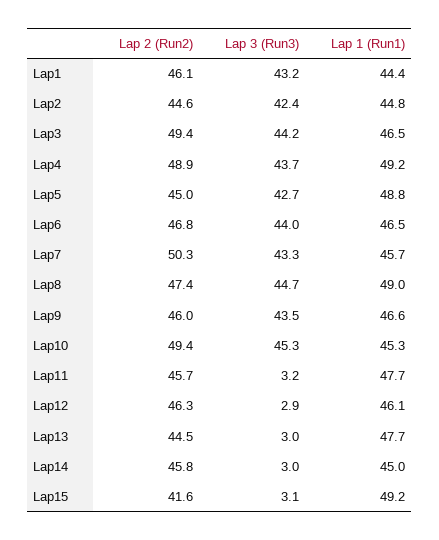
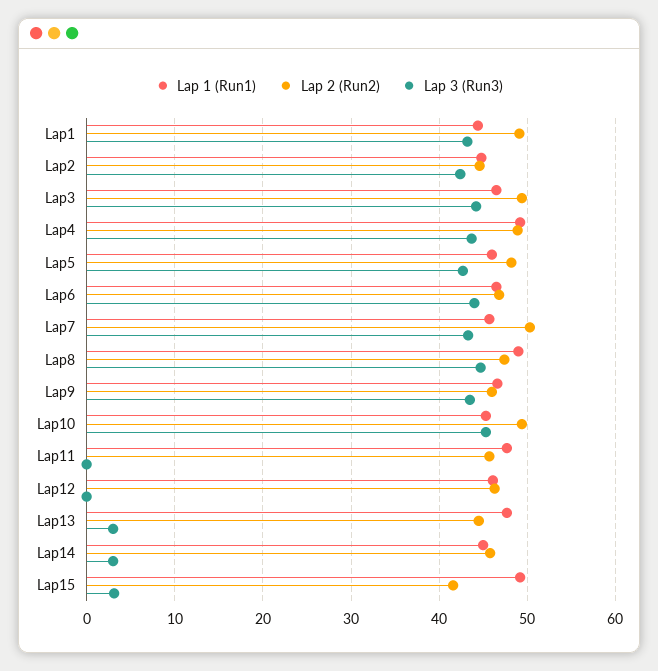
Lap 2 (Run2), Lap1: 46.1 -> 49
Lap 2 (Run2), Lap5: 45 -> 48
Lap 1 (Run1), Lap5: 48.8 -> 46
Lap 3 (Run3), Lap11: 3.2 -> 0
Lap 3 (Run3), Lap12: 2.9 -> 0

